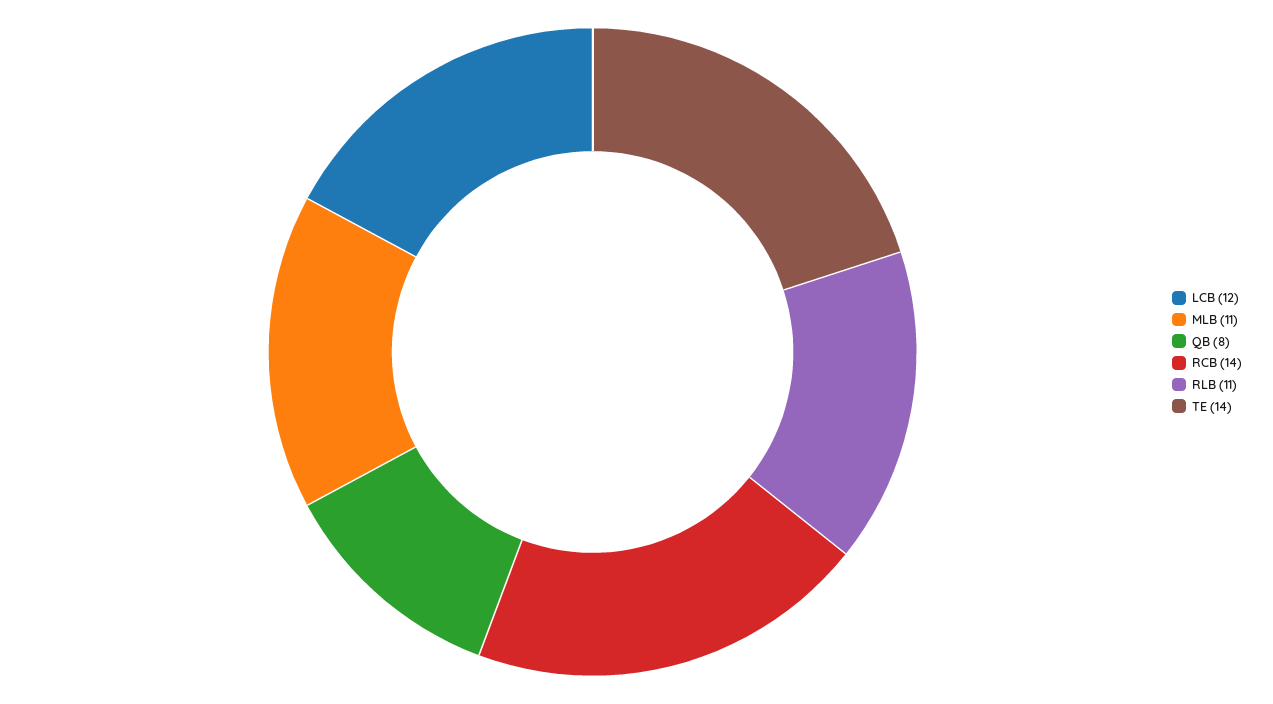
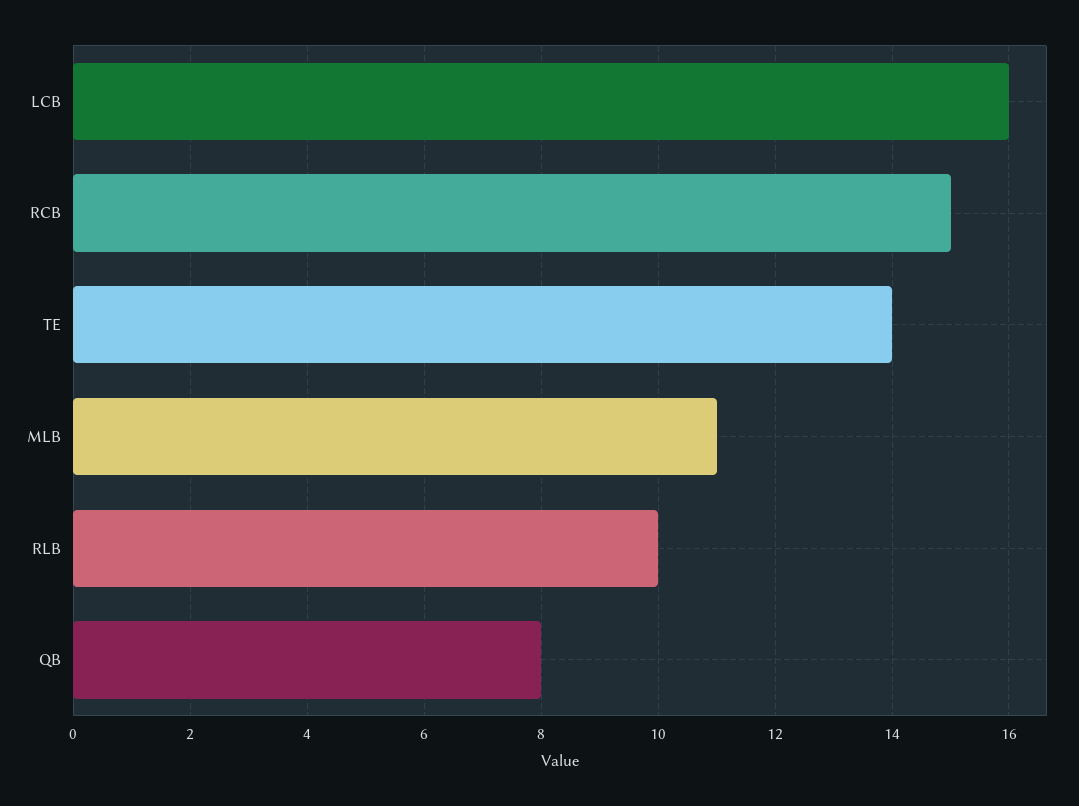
LCB: 12 -> 16
RCB: 14 -> 15
RLB: 11 -> 10

